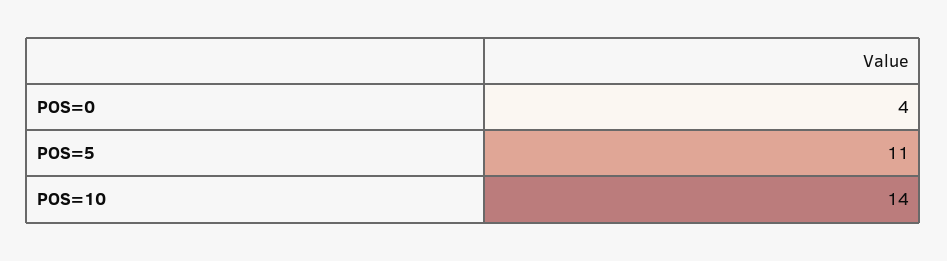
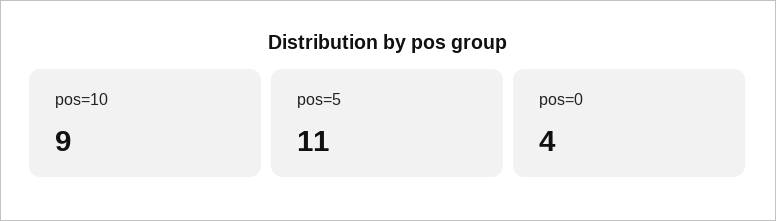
POS=10: 14 -> 9

